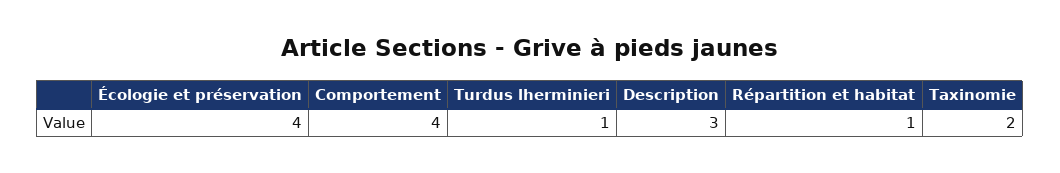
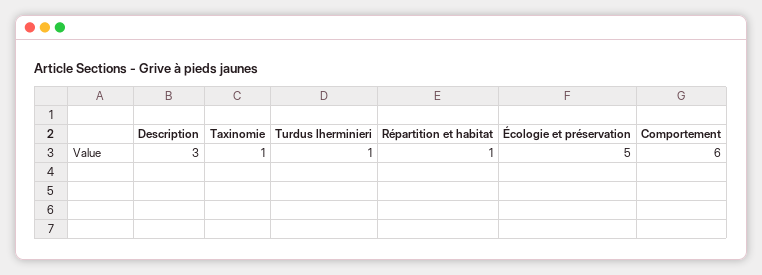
Écologie et préservation: 4 -> 5
Comportement: 4 -> 6
Taxinomie: 2 -> 1

